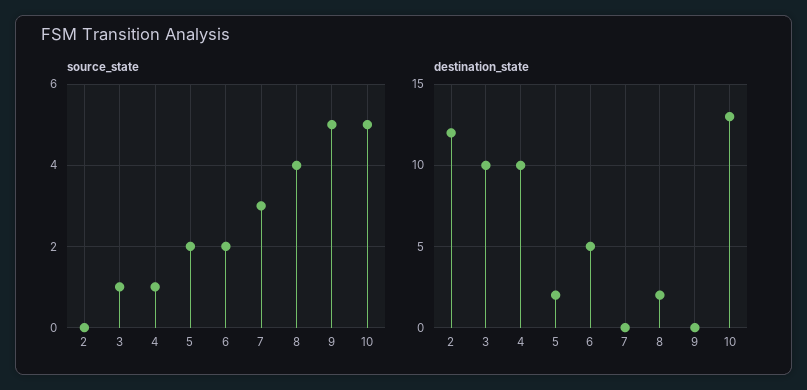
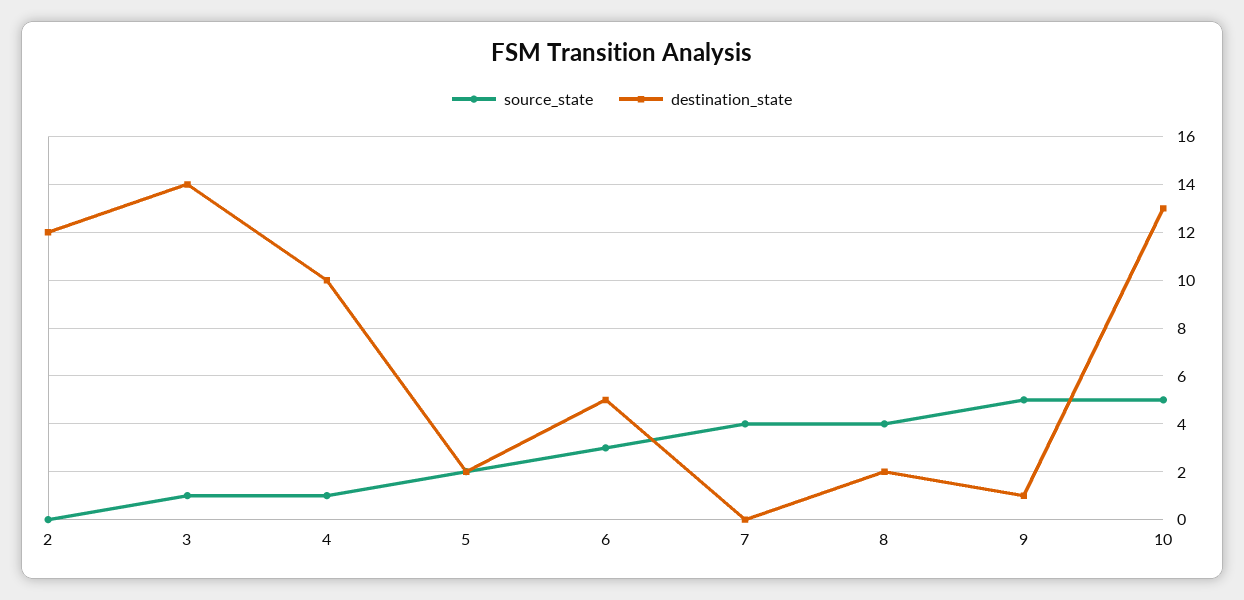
source_state, 6: 2 -> 3
source_state, 7: 3 -> 4
destination_state, 3: 10 -> 14
destination_state, 9: 0 -> 1

